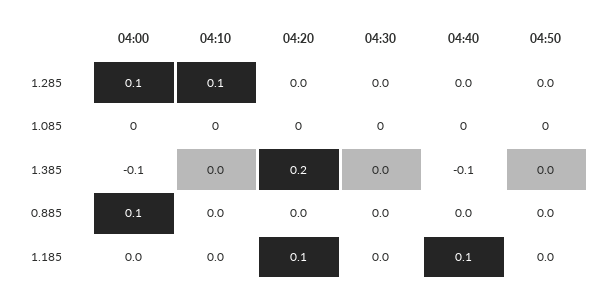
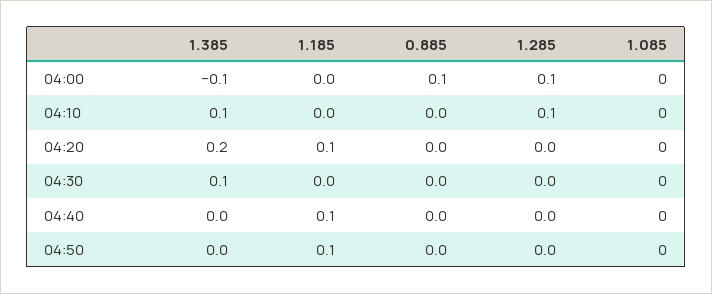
04:10, 1.385: 0 -> 0.1
04:30, 1.385: 0 -> 0.1
04:40, 1.385: -0.1 -> 0
04:50, 1.185: 0 -> 0.1

